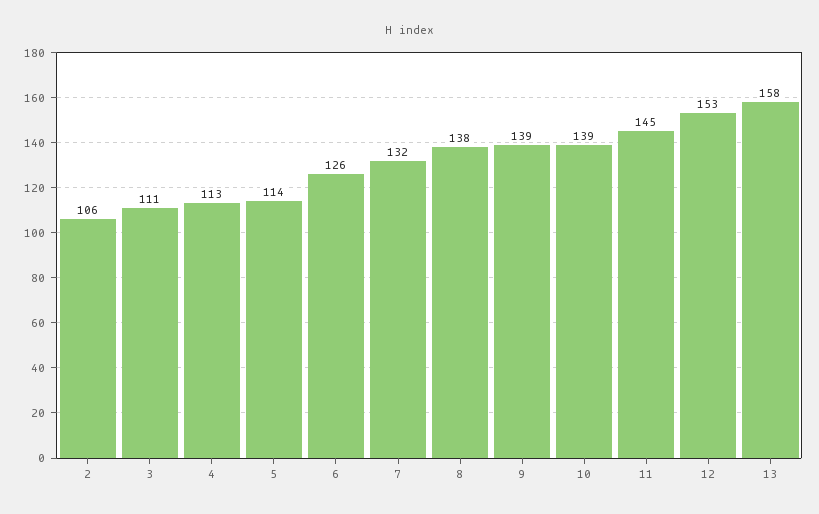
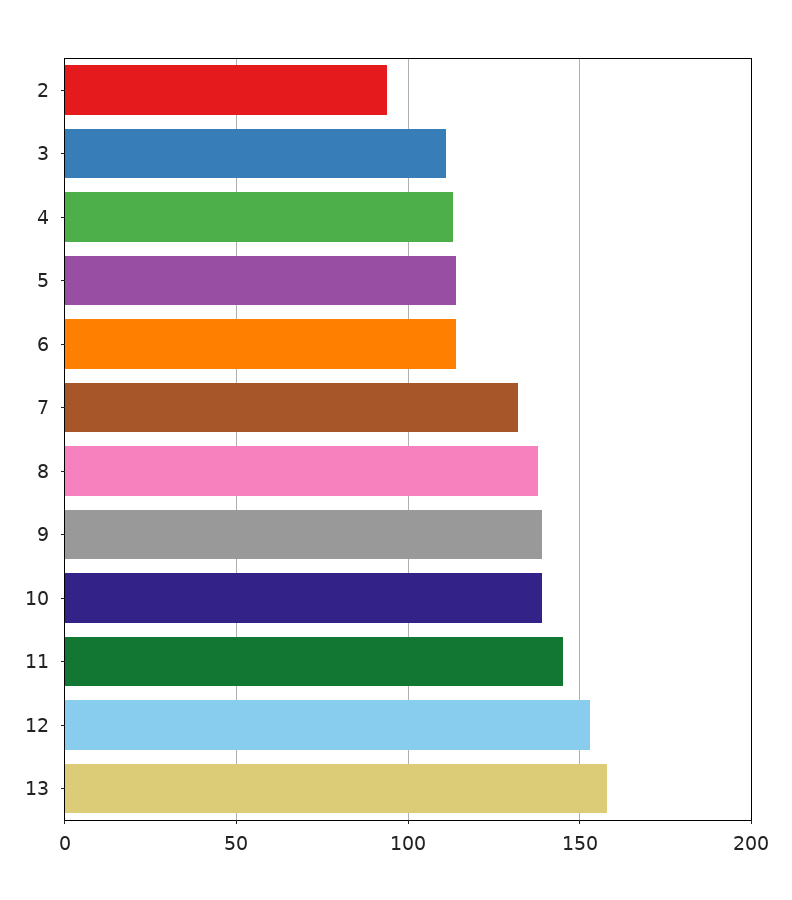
2: 106 -> 95
6: 126 -> 115

